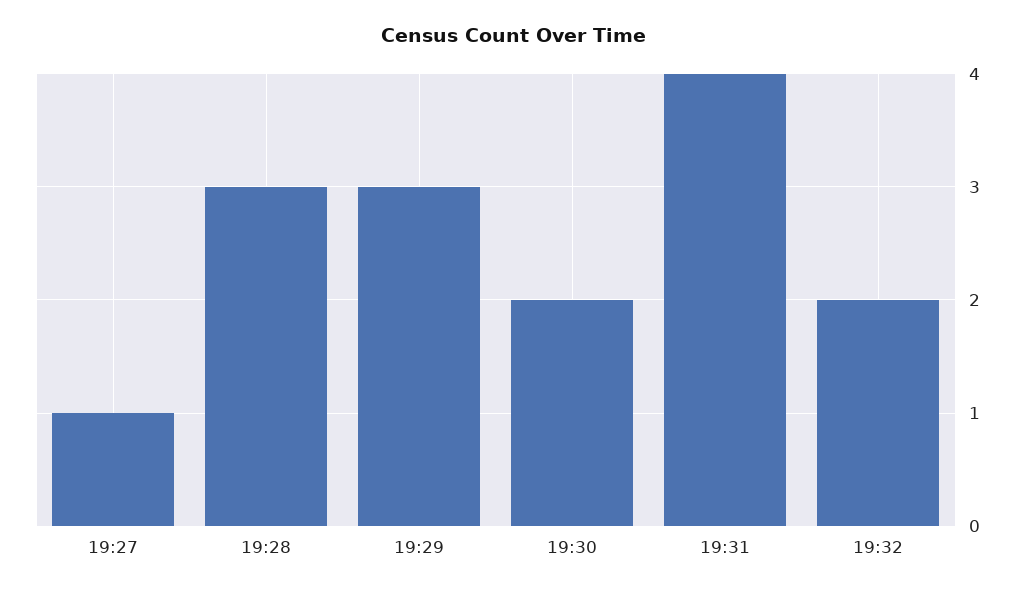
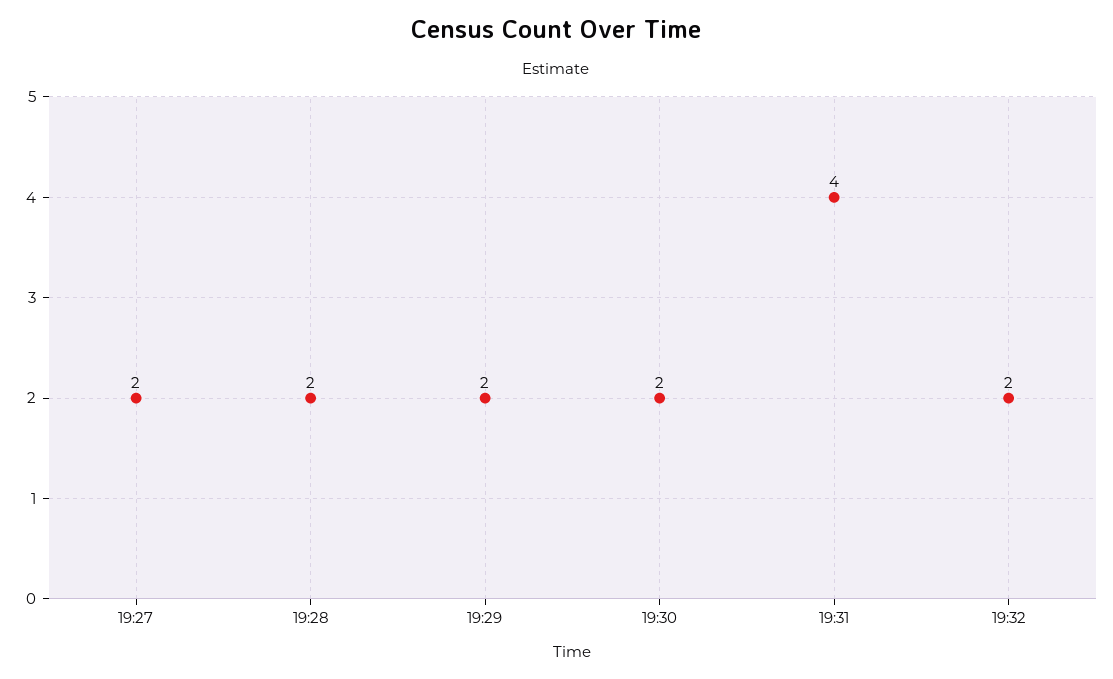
19:27: 1 -> 2
19:28: 3 -> 2
19:29: 3 -> 2

